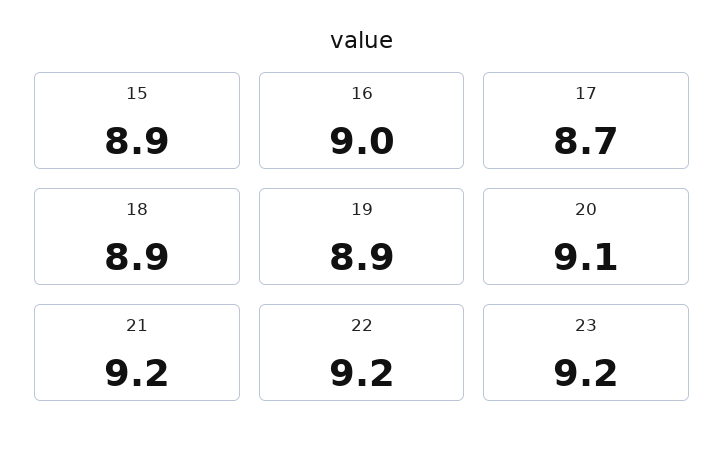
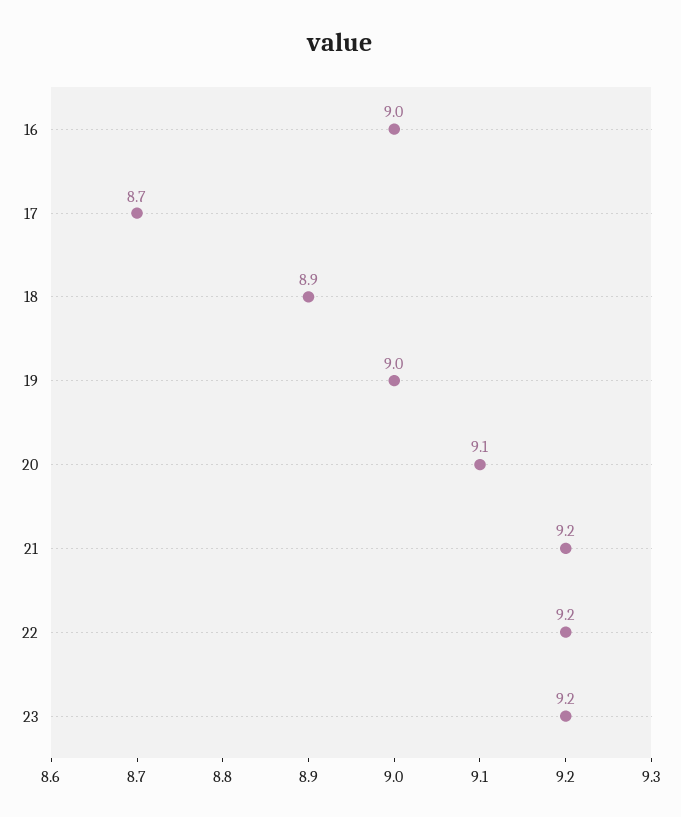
15: 8.9 -> none
19: 8.9 -> 9

